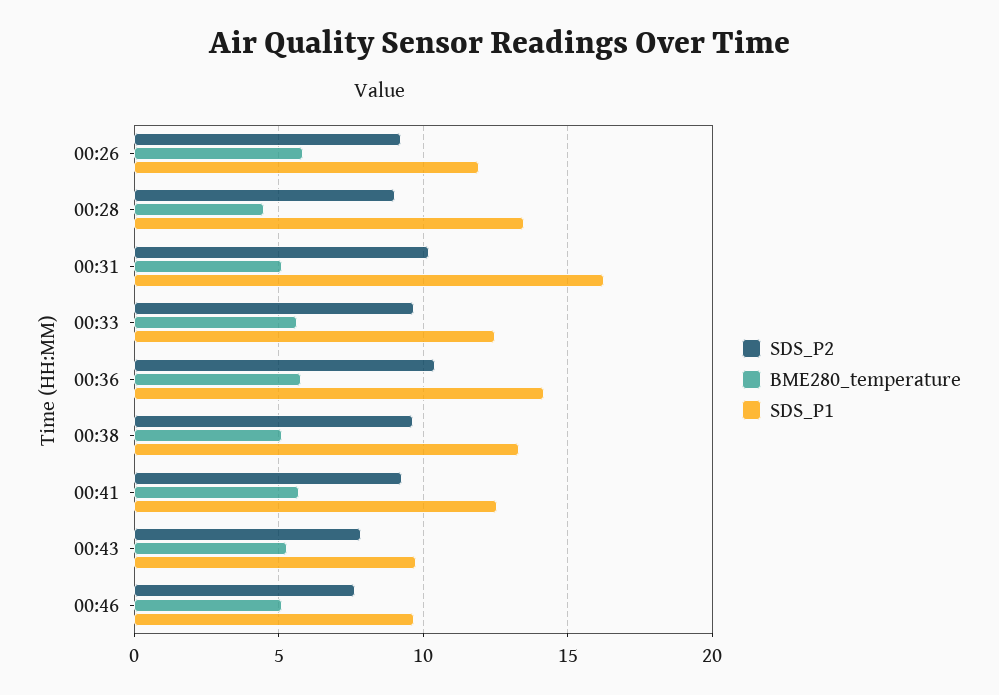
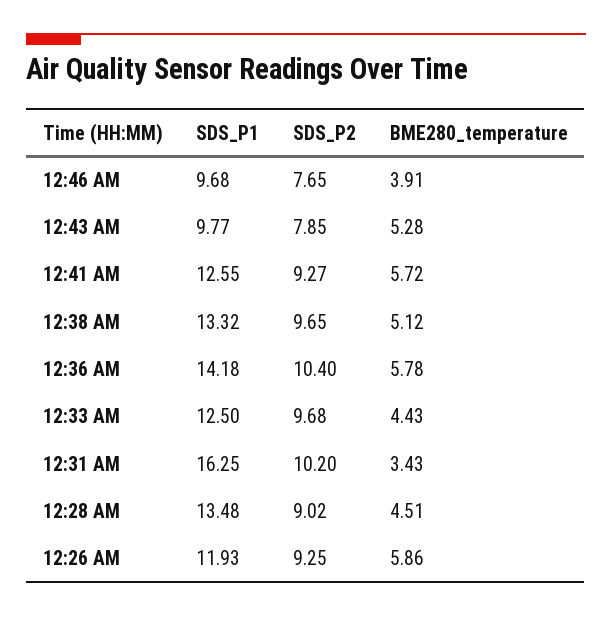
BME280_temperature, 00:31: 5 -> 3.43
BME280_temperature, 00:33: 5.5 -> 4.43
BME280_temperature, 00:46: 5 -> 3.91

